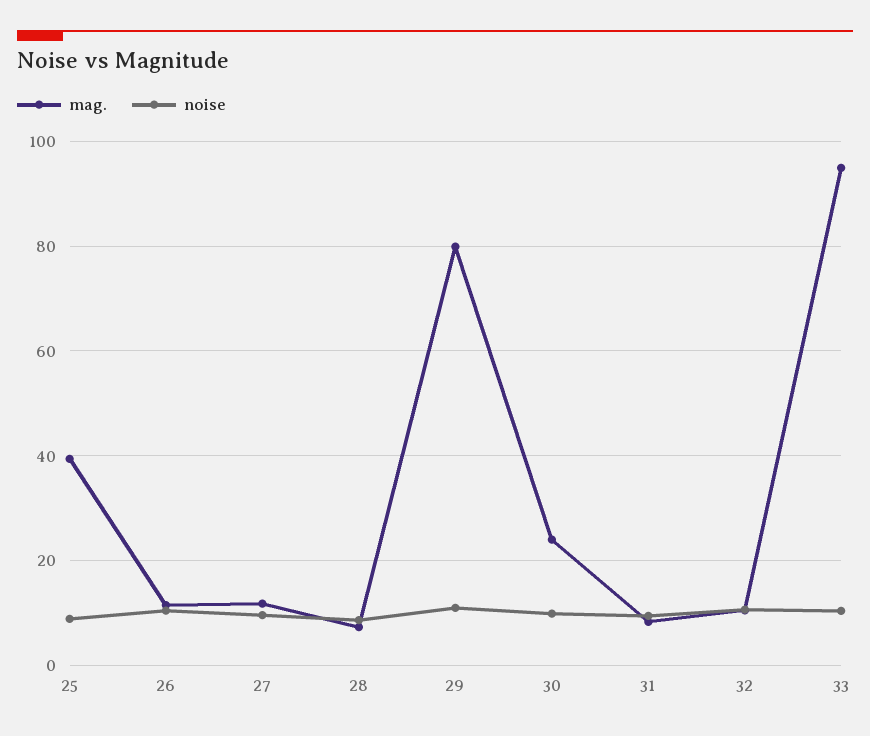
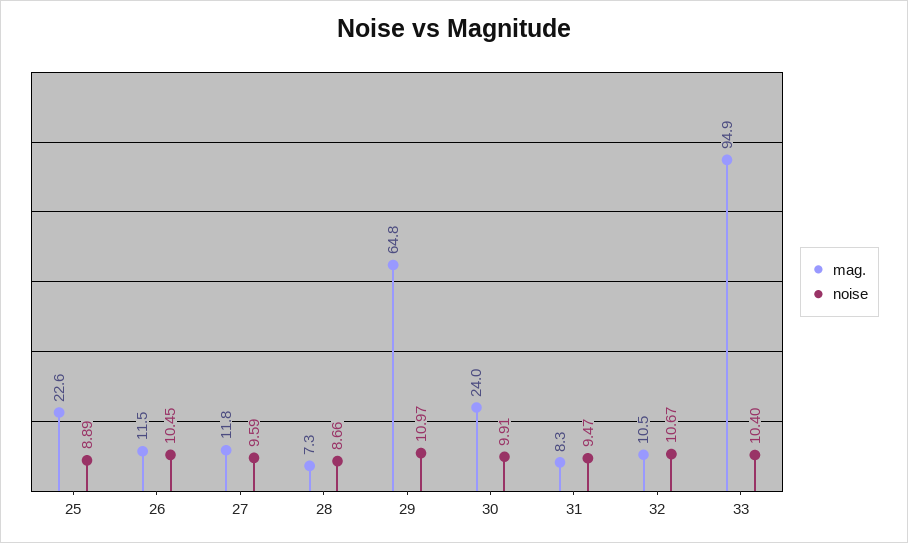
mag., 25: 40 -> 22.6
mag., 29: 80 -> 64.8

